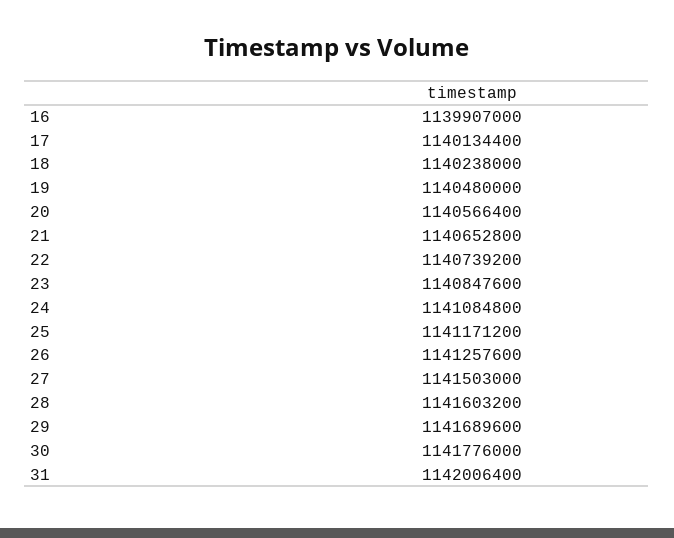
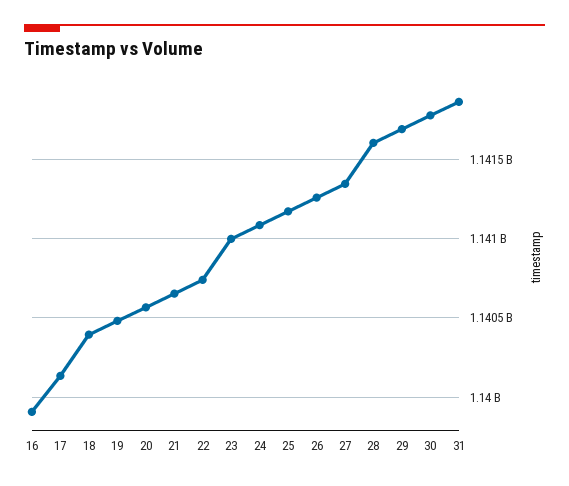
18: 1140238000 -> 1140400000
23: 1140847600 -> 1141000000
27: 1141503000 -> 1141350000
31: 1142006400 -> 1141850000

